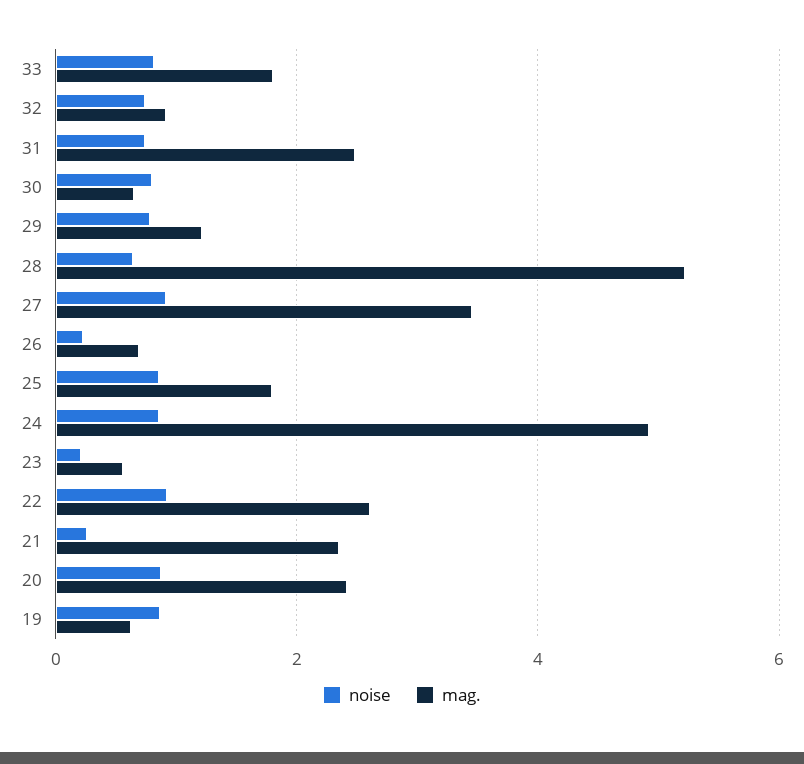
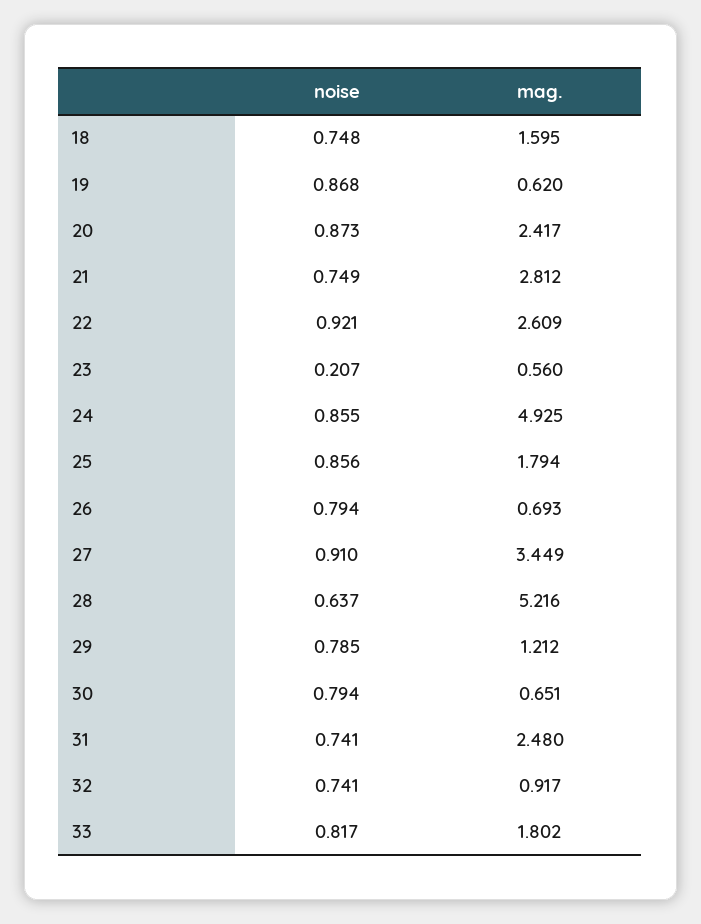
noise, 26: 0.2 -> 0.794
noise, 21: 0.2 -> 0.749
mag., 21: 2.4 -> 2.812
noise, 18: none -> 0.748
mag., 18: none -> 1.595

